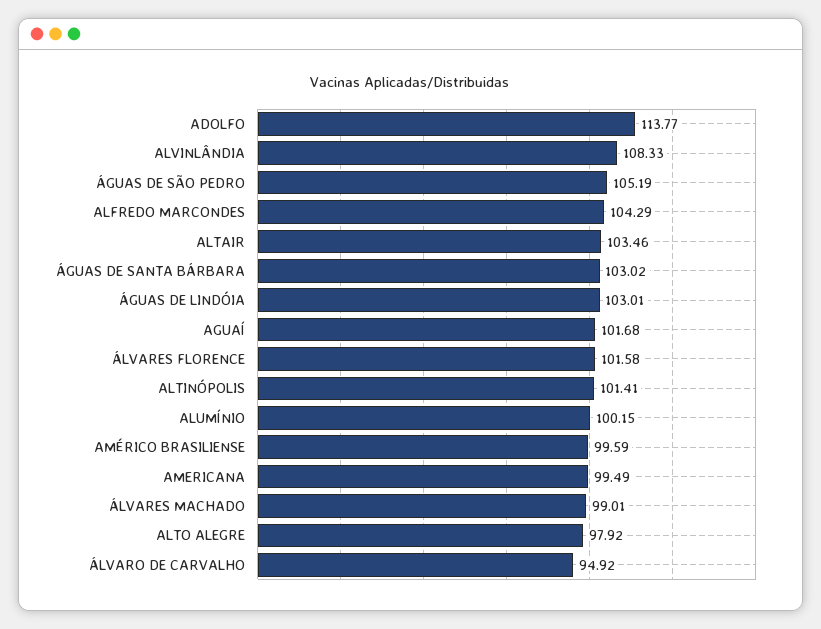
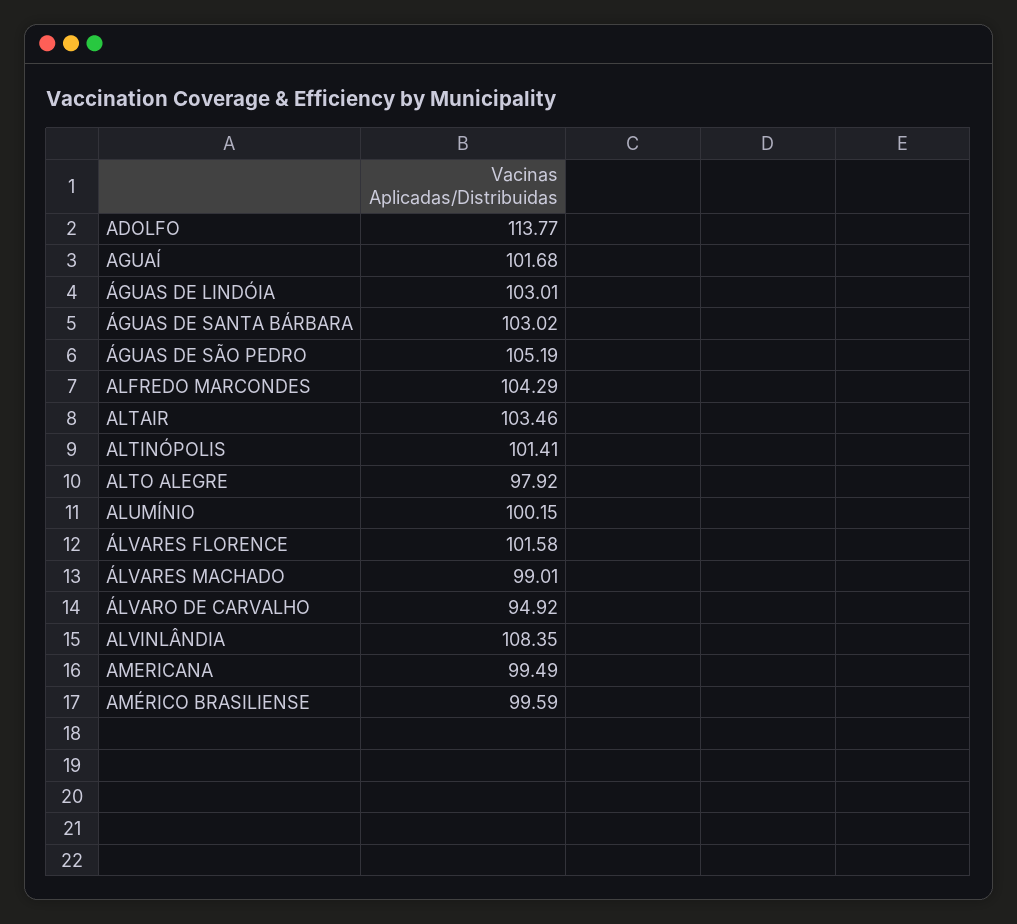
ALVINLÂNDIA: 108.33 -> 108.35

